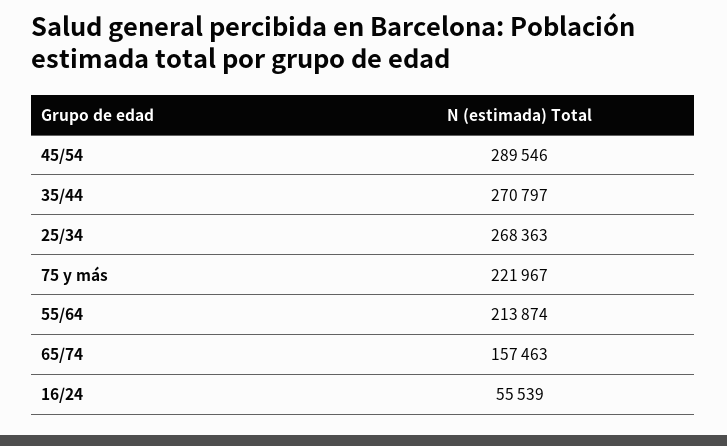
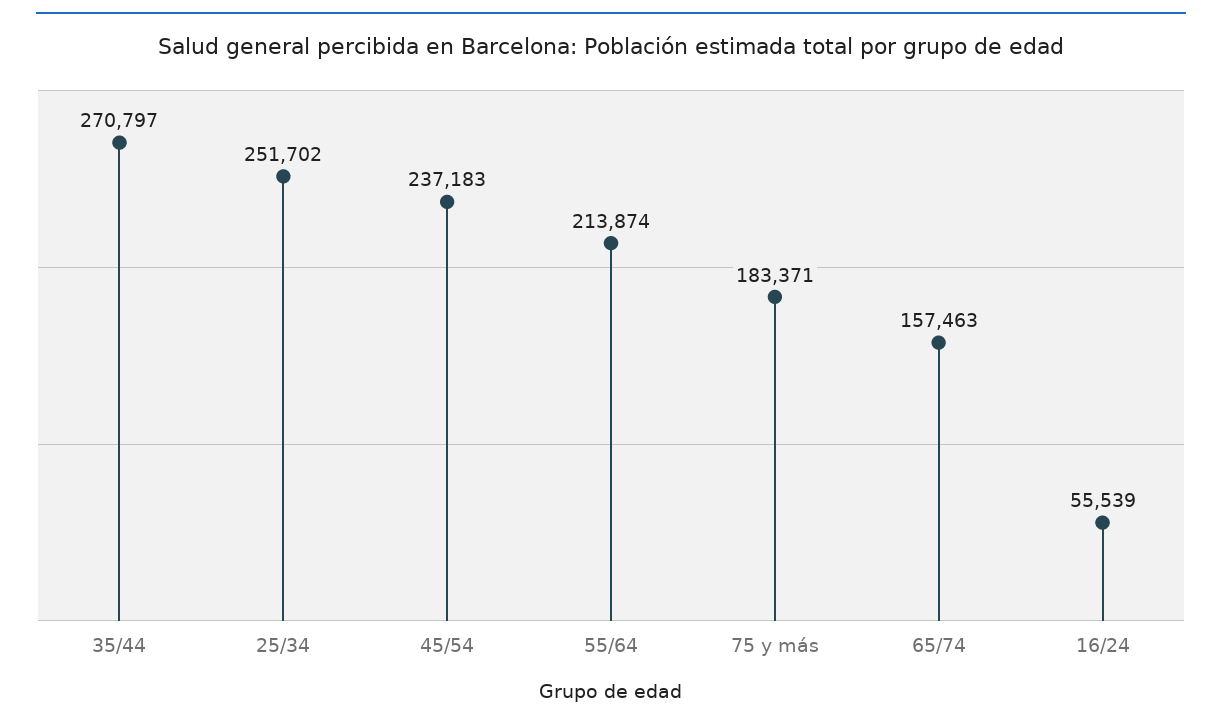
45/54: 289546 -> 237183
25/34: 268363 -> 251702
75 y más: 221967 -> 183371

